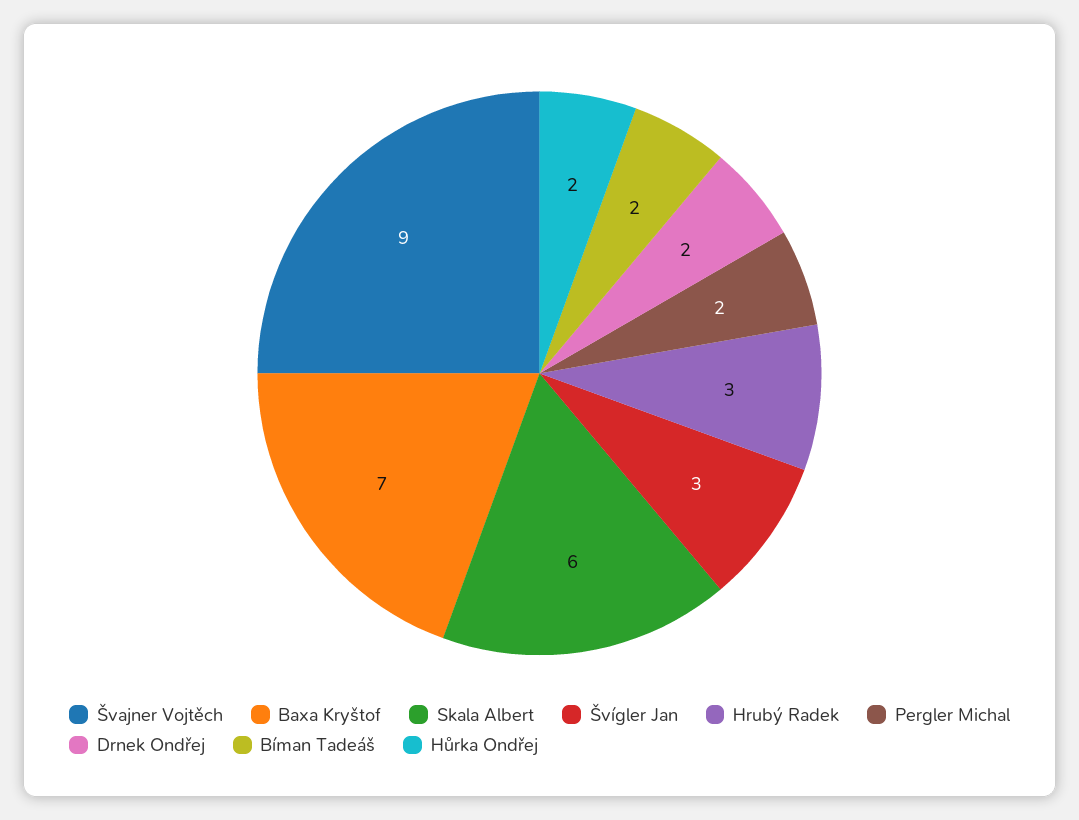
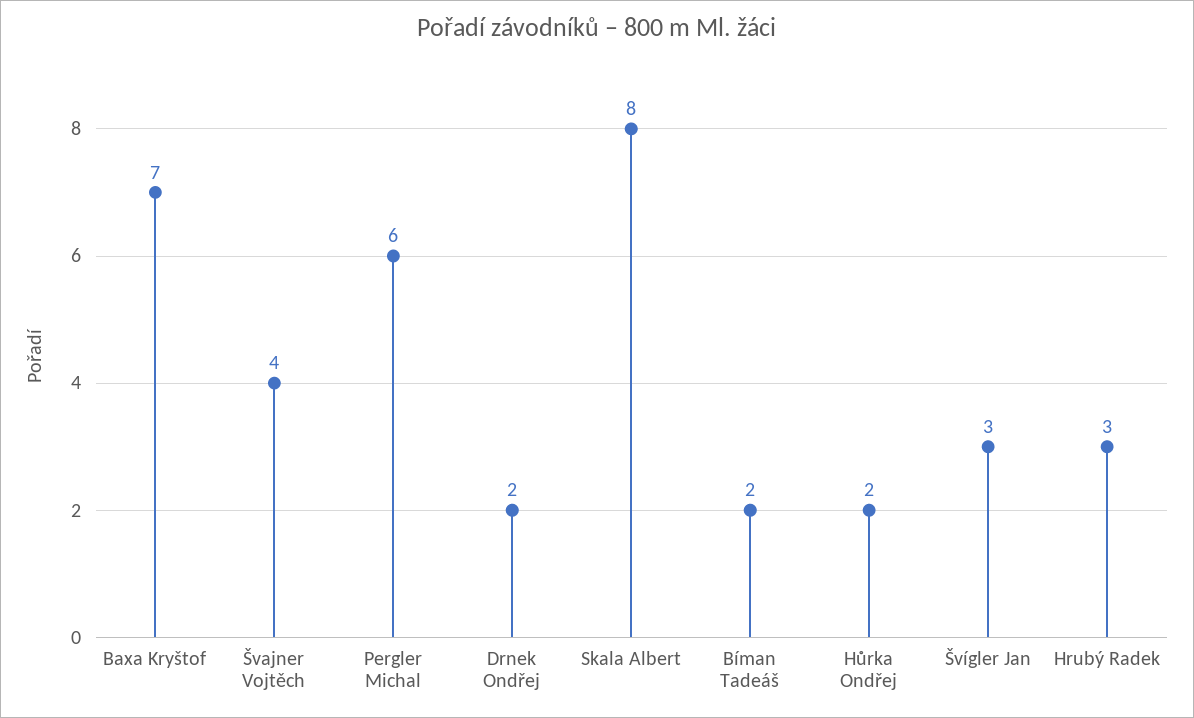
Švajner Vojtěch: 9 -> 4
Skala Albert: 6 -> 8
Pergler Michal: 2 -> 6

